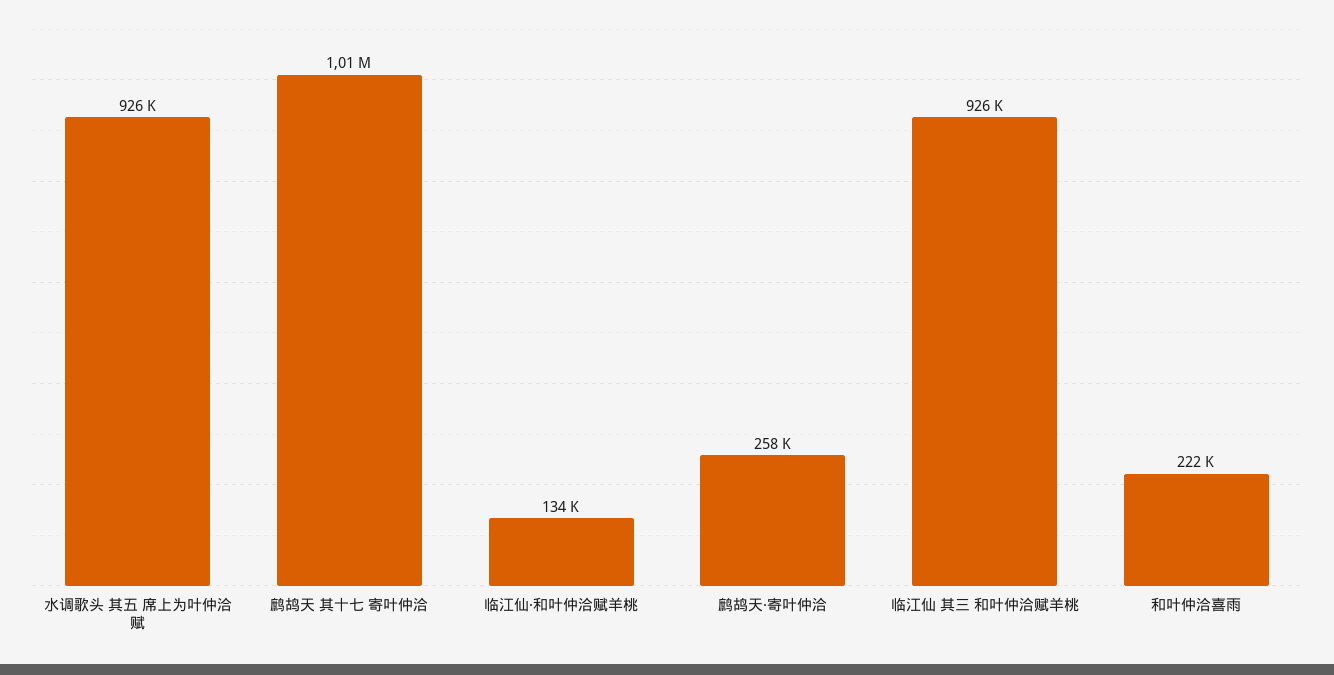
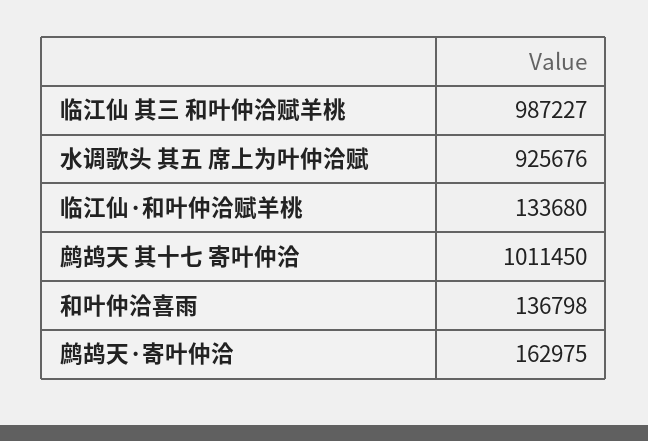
鹧鸪天·寄叶仲洽: 258000 -> 162975
临江仙 其三 和叶仲洽赋羊桃: 926000 -> 987227
和叶仲洽喜雨: 222000 -> 136798

